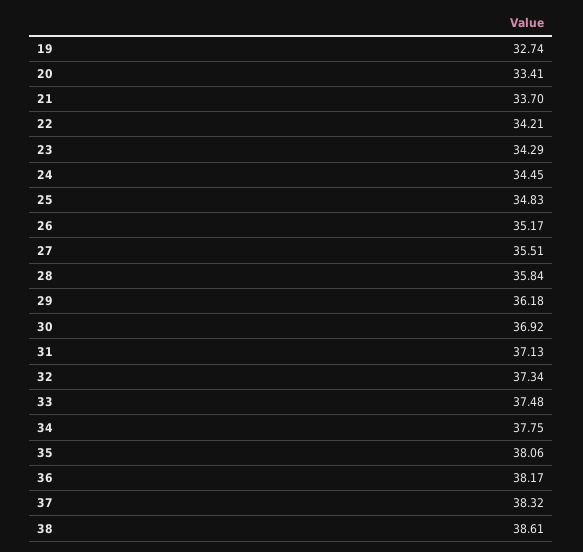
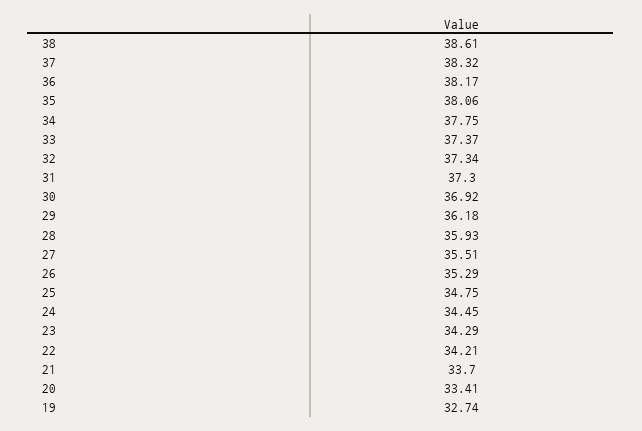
25: 34.83 -> 34.75
26: 35.17 -> 35.29
28: 35.84 -> 35.93
31: 37.13 -> 37.3
33: 37.48 -> 37.37

